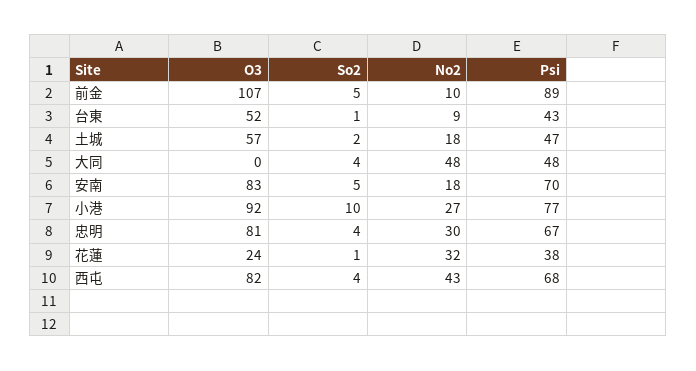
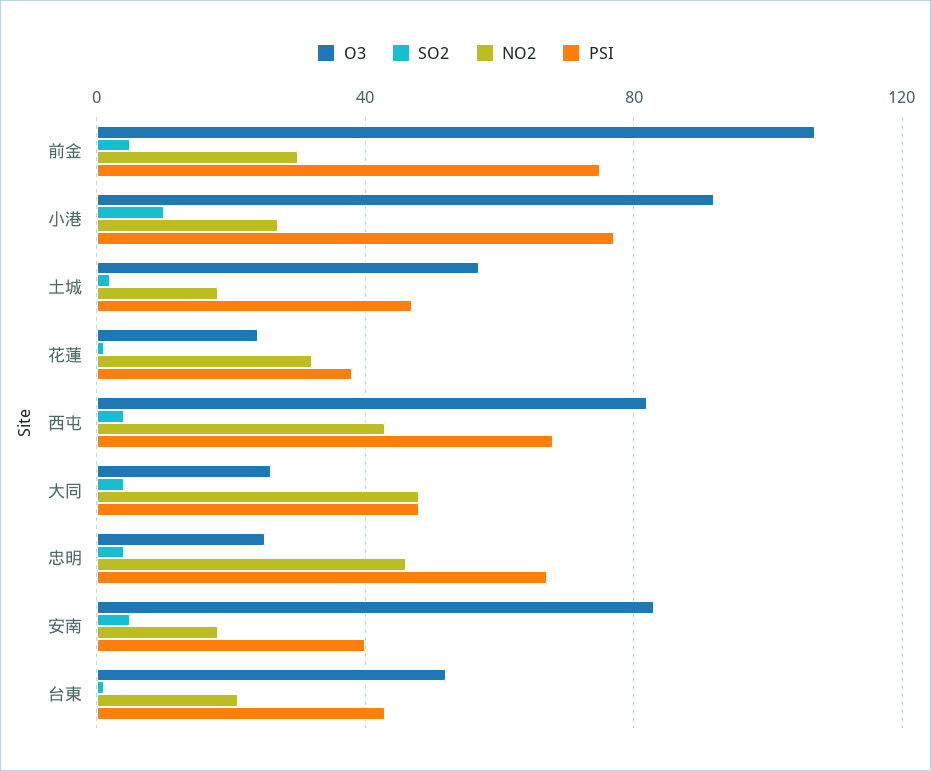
No2, 前金: 10 -> 30
Psi, 前金: 89 -> 75
No2, 台東: 9 -> 20
O3, 大同: 0 -> 25
Psi, 安南: 70 -> 40
O3, 忠明: 81 -> 25
No2, 忠明: 30 -> 45

